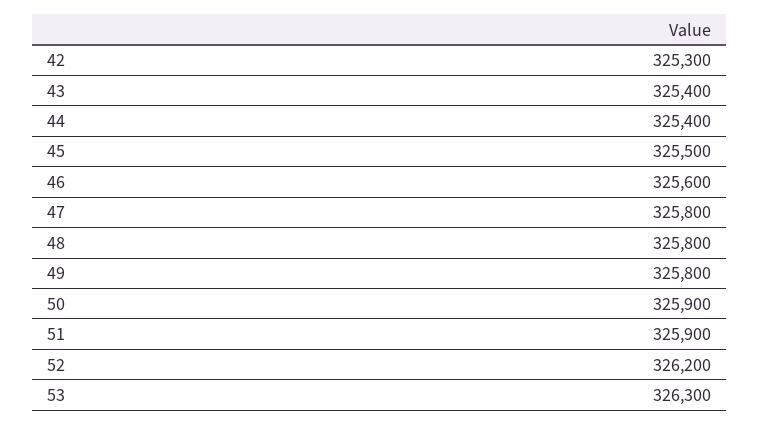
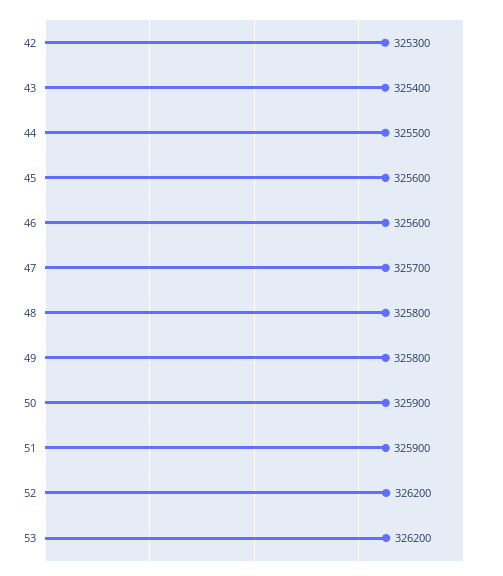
44: 325400 -> 325500
45: 325500 -> 325600
47: 325800 -> 325700
53: 326300 -> 326200

